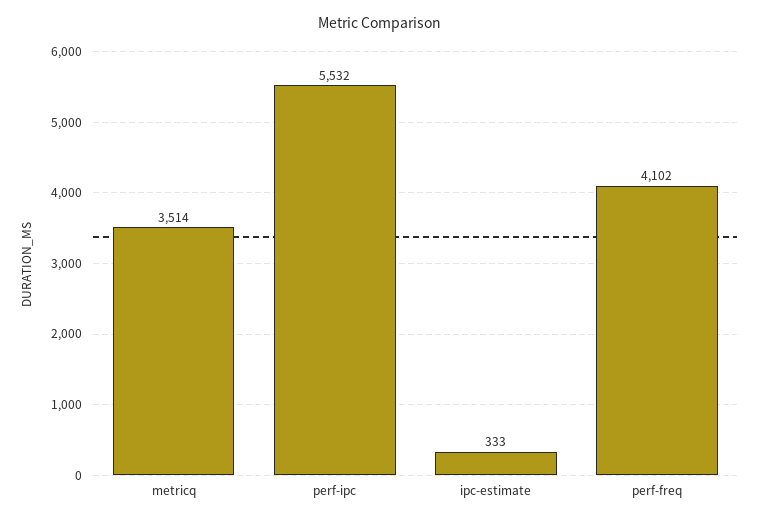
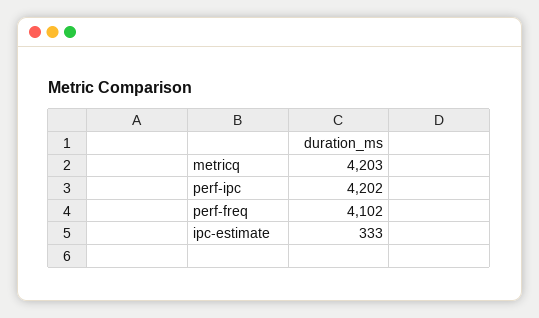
metricq: 3514 -> 4203
perf-ipc: 5532 -> 4202

